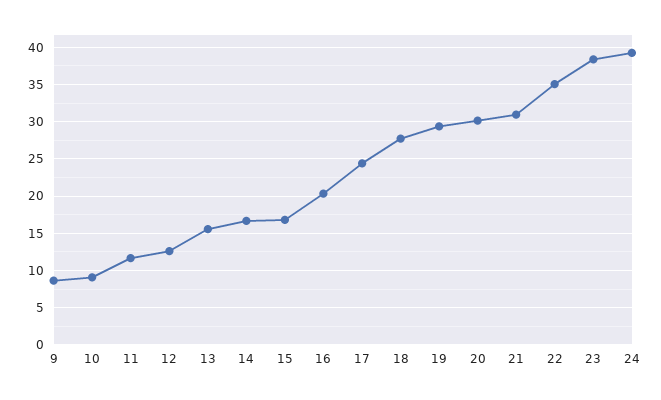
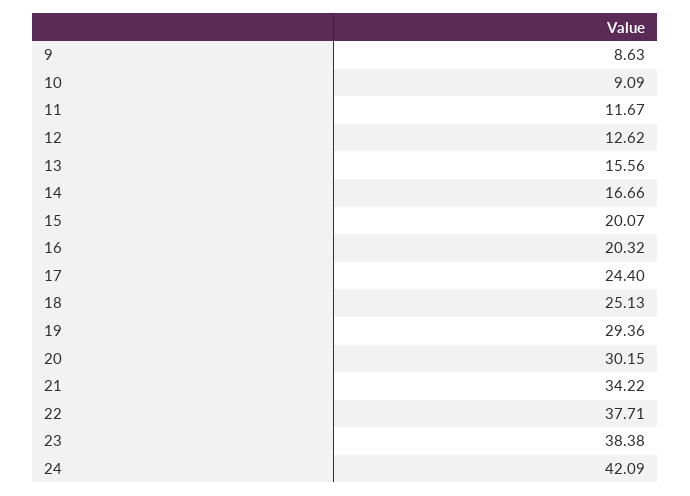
15: 17 -> 20.07
18: 28 -> 25.13
21: 31 -> 34.22
22: 35 -> 37.71
24: 39 -> 42.09

